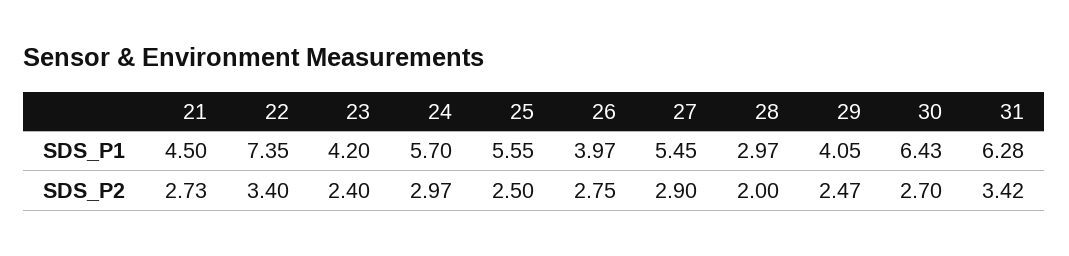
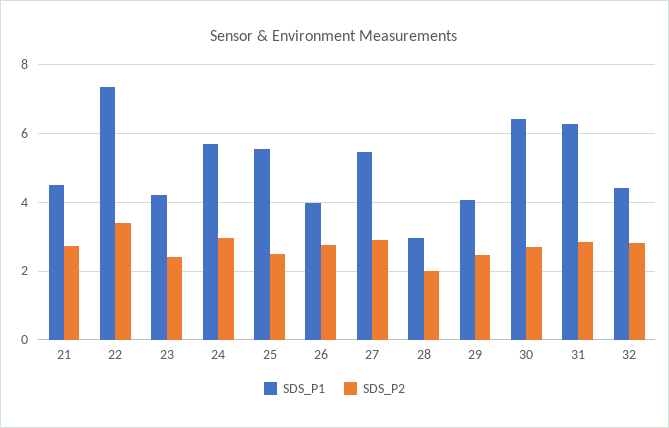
SDS_P2, 31: 3.42 -> 2.8
SDS_P1, 32: none -> 4.4
SDS_P2, 32: none -> 2.8

